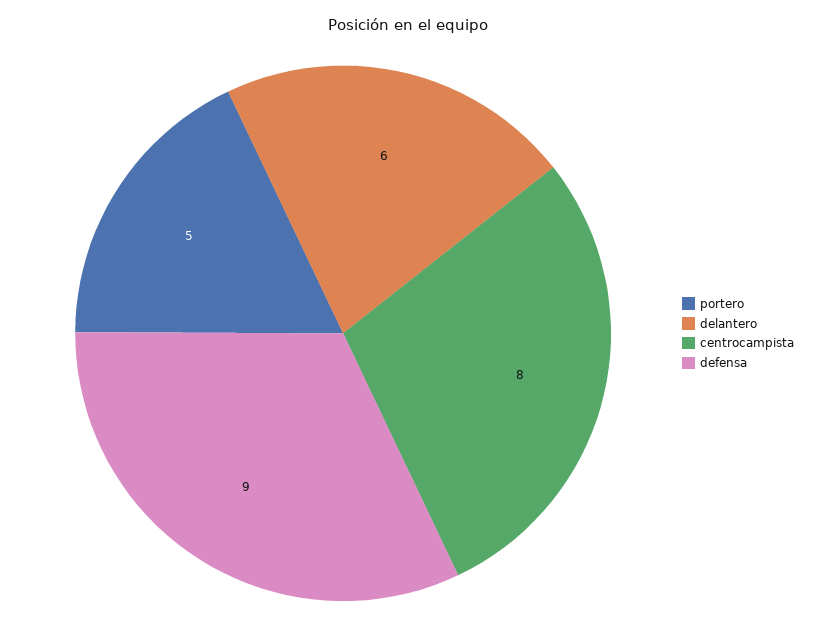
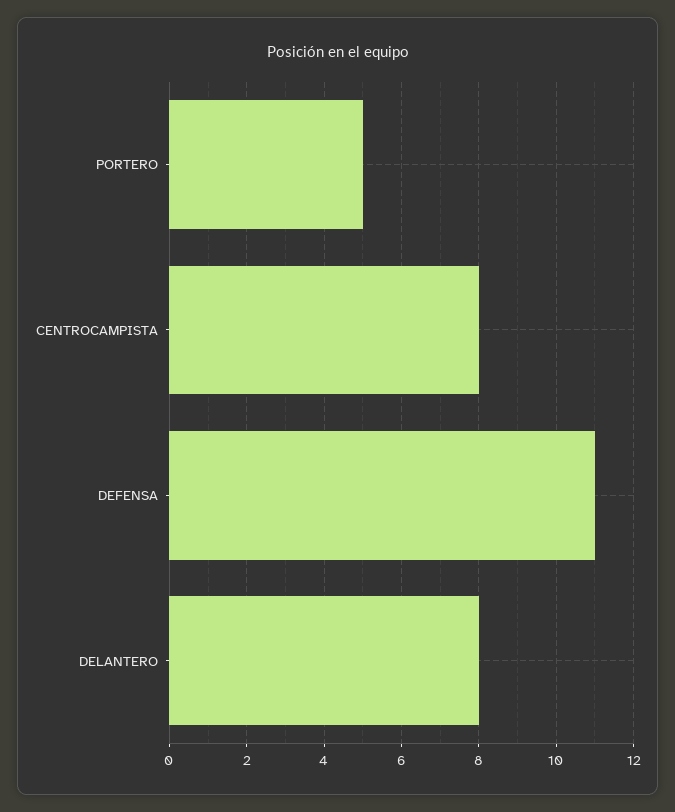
delantero: 6 -> 8
defensa: 9 -> 11

